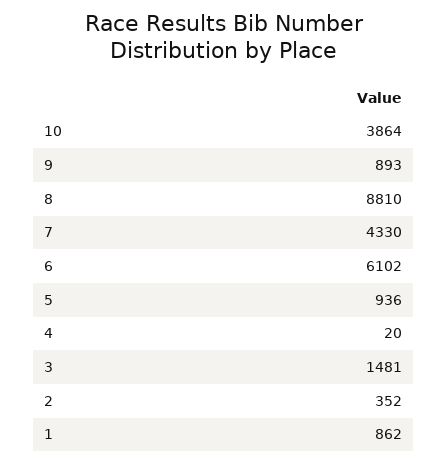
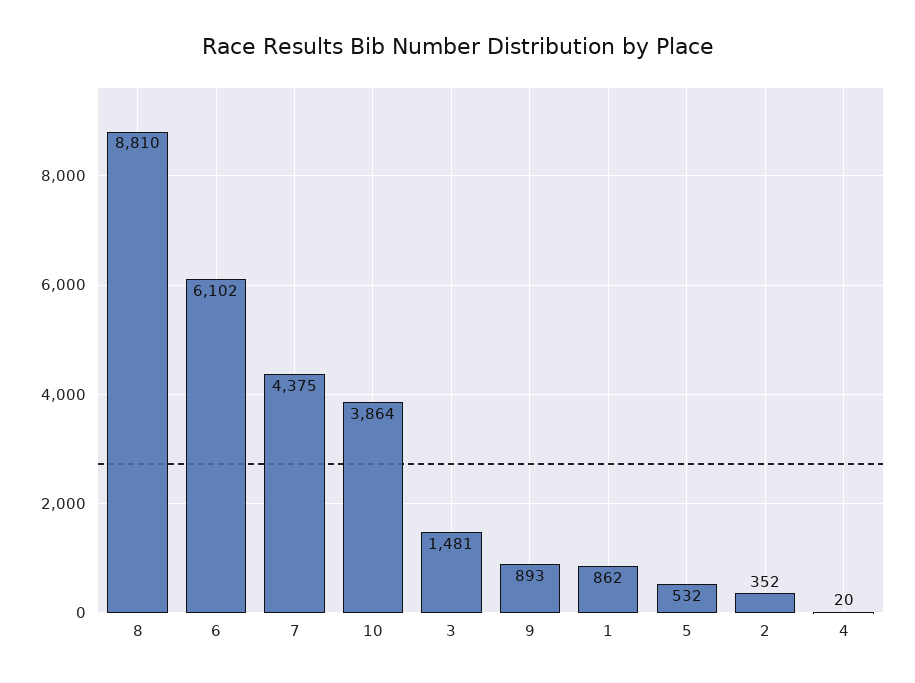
7: 4330 -> 4375
5: 936 -> 532

